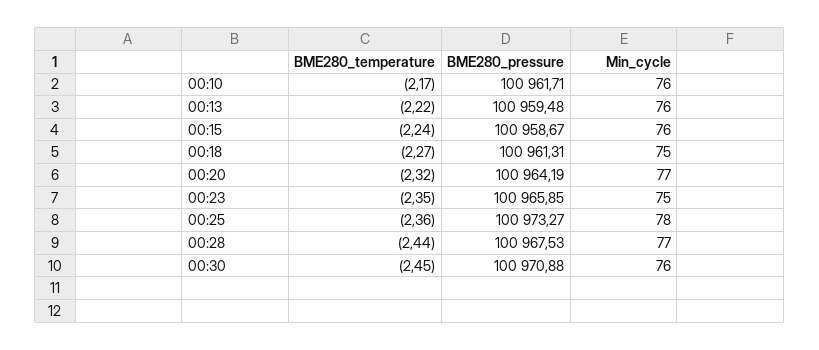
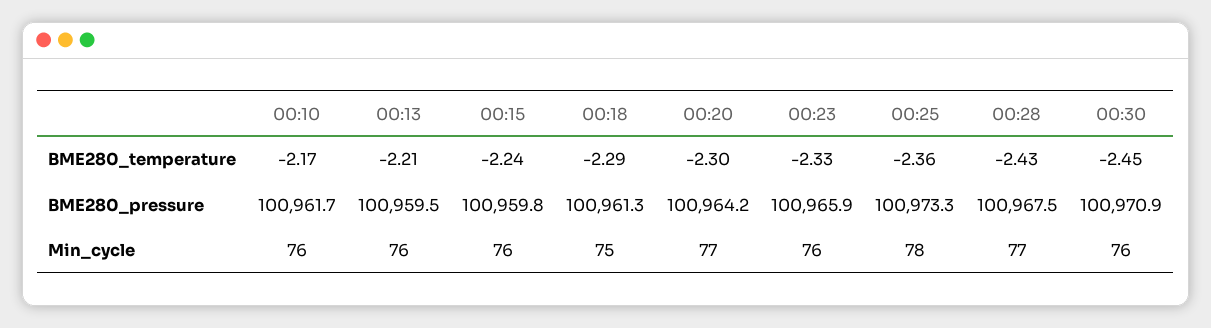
BME280_temperature, 00:13: -2.22 -> -2.21
BME280_pressure, 00:15: 100958.67 -> 100959.8
BME280_temperature, 00:18: -2.27 -> -2.29
BME280_temperature, 00:20: -2.32 -> -2.3
BME280_temperature, 00:23: -2.35 -> -2.33
Min_cycle, 00:23: 75 -> 76
BME280_temperature, 00:28: -2.44 -> -2.43

